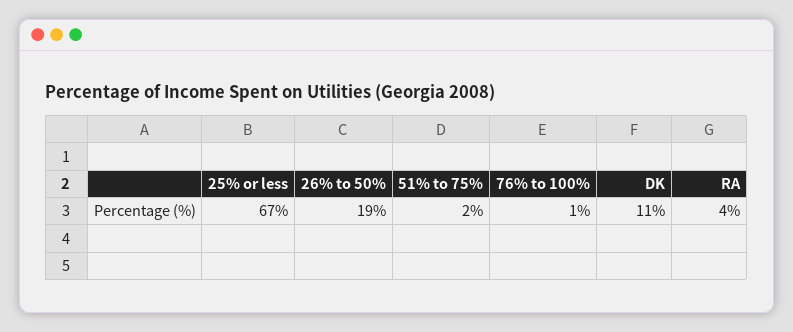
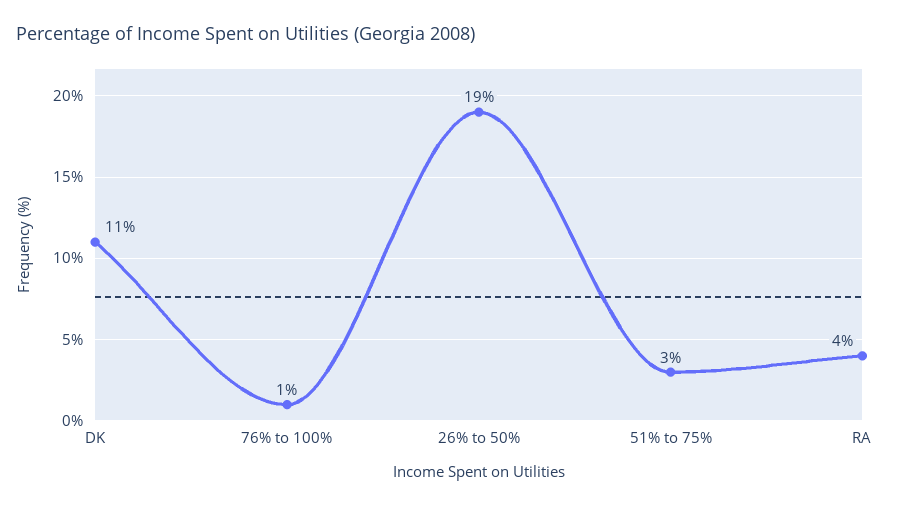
25% or less: 67 -> none
51% to 75%: 2 -> 3

